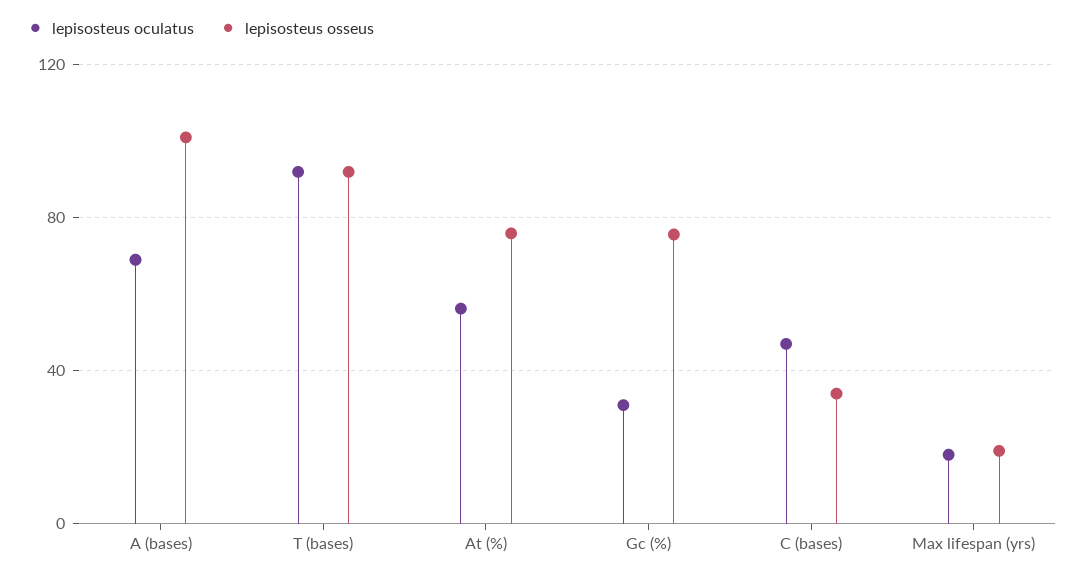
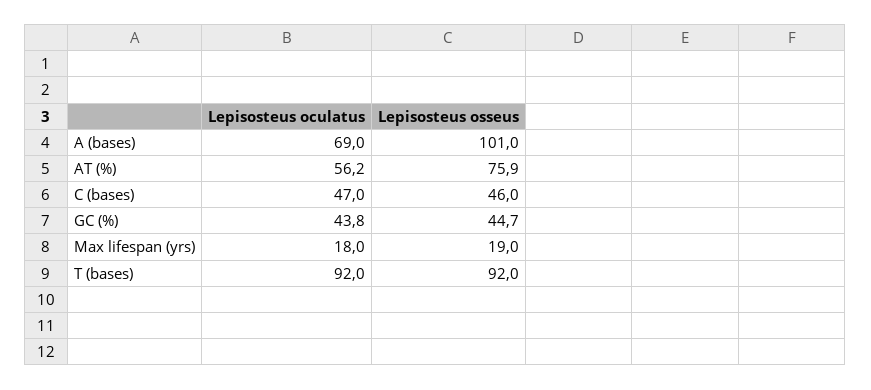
lepisosteus oculatus, Gc (%): 30 -> 43.8
lepisosteus osseus, Gc (%): 75 -> 44.7
lepisosteus osseus, C (bases): 35 -> 46

